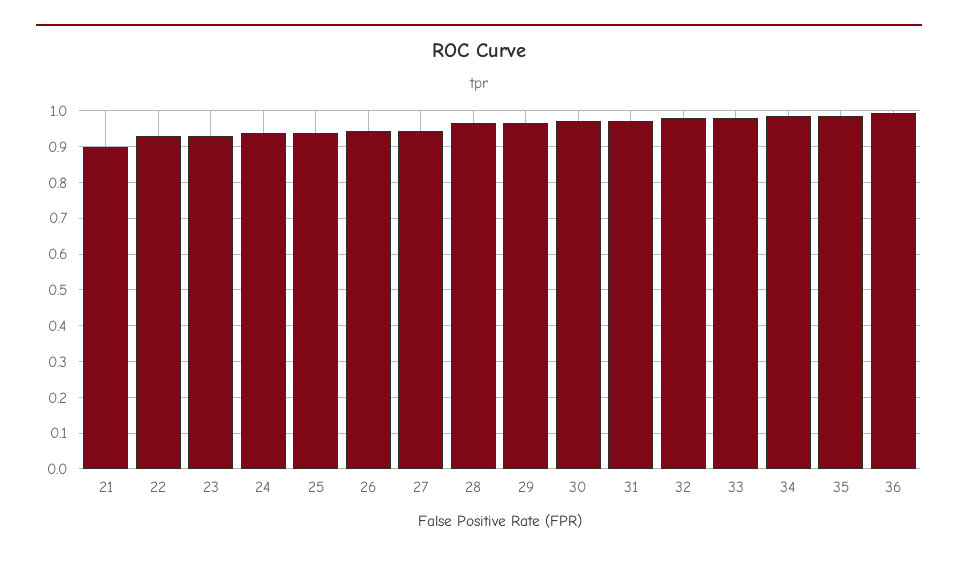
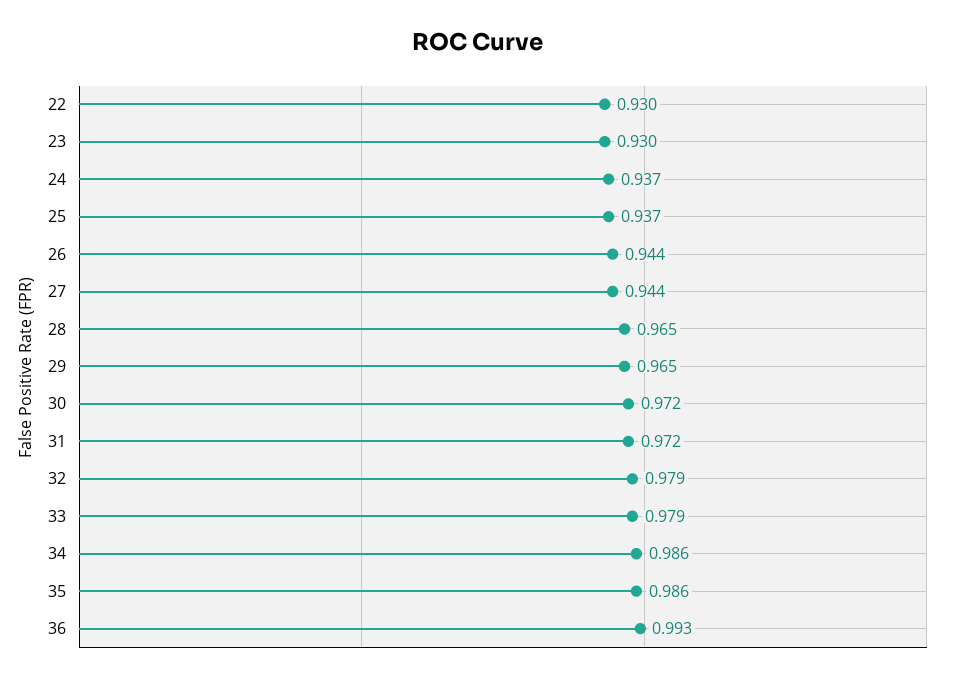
21: 0.9 -> none

